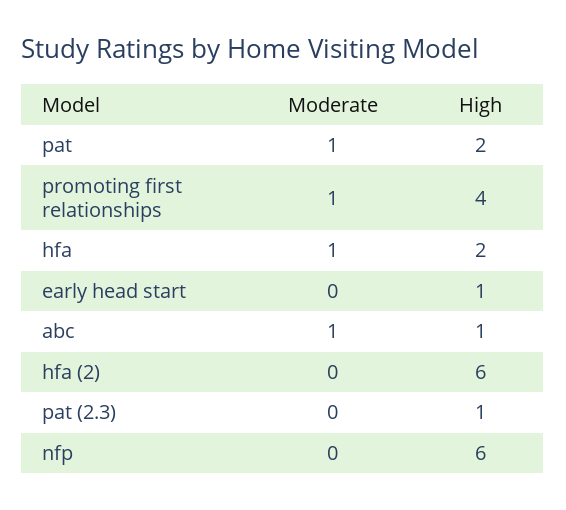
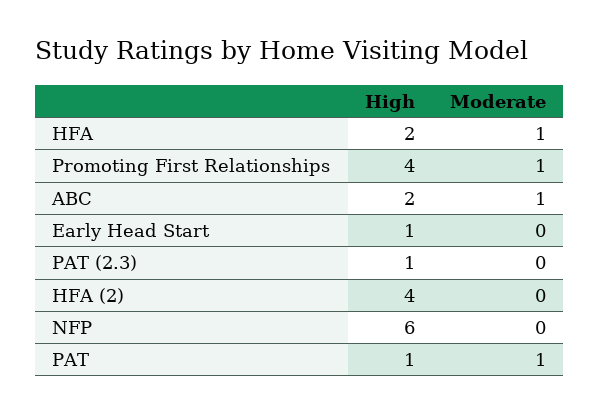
High, pat: 2 -> 1
High, abc: 1 -> 2
High, hfa (2): 6 -> 4

